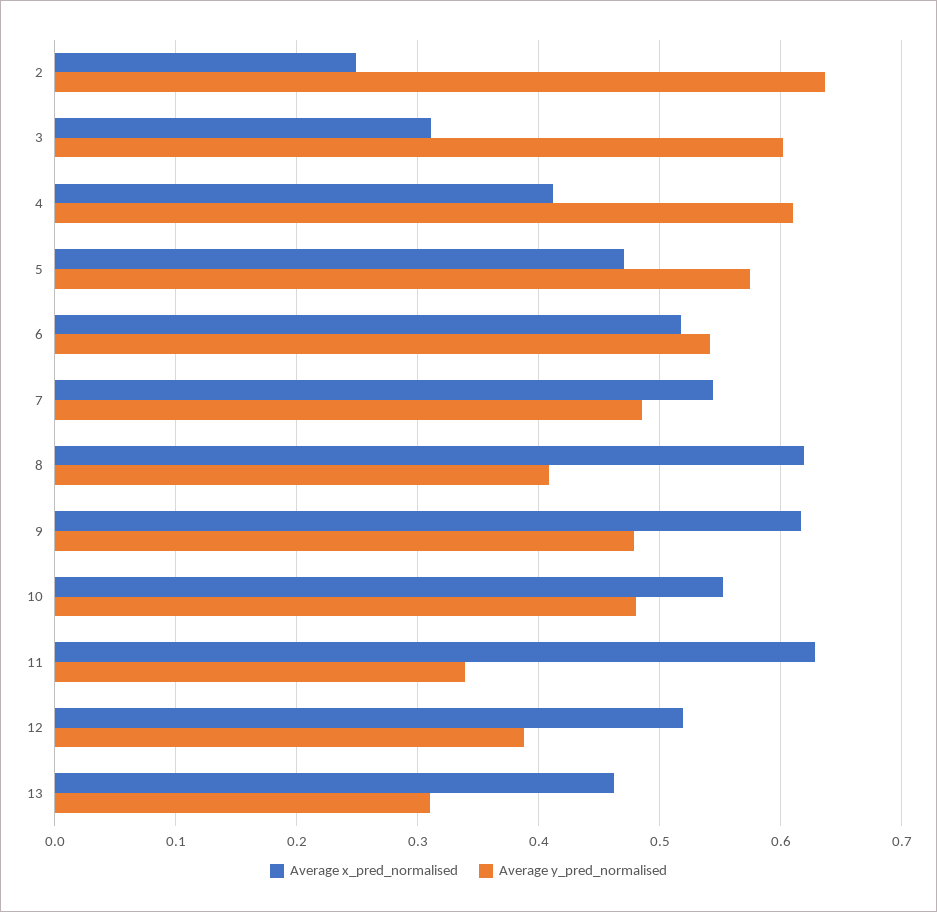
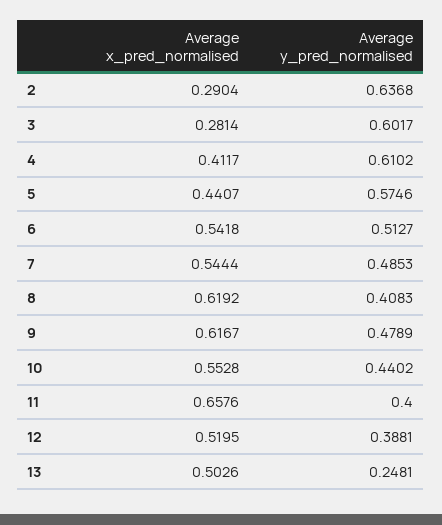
Average x_pred_normalised, 2: 0.25 -> 0.2904
Average x_pred_normalised, 3: 0.31 -> 0.2814
Average x_pred_normalised, 5: 0.47 -> 0.4407
Average x_pred_normalised, 6: 0.52 -> 0.5418
Average y_pred_normalised, 6: 0.54 -> 0.5127
Average y_pred_normalised, 10: 0.48 -> 0.4402
Average x_pred_normalised, 11: 0.63 -> 0.6576
Average y_pred_normalised, 11: 0.34 -> 0.4
Average x_pred_normalised, 13: 0.46 -> 0.5026
Average y_pred_normalised, 13: 0.31 -> 0.2481

